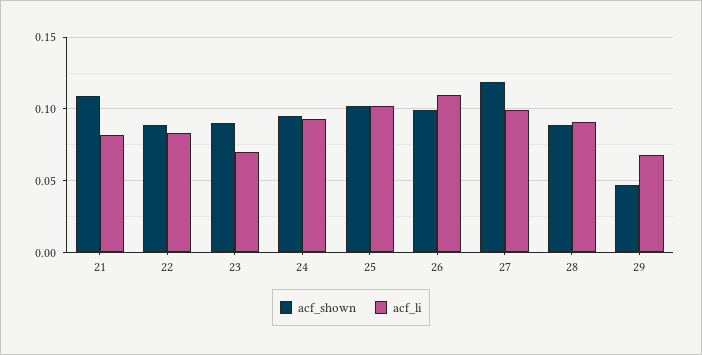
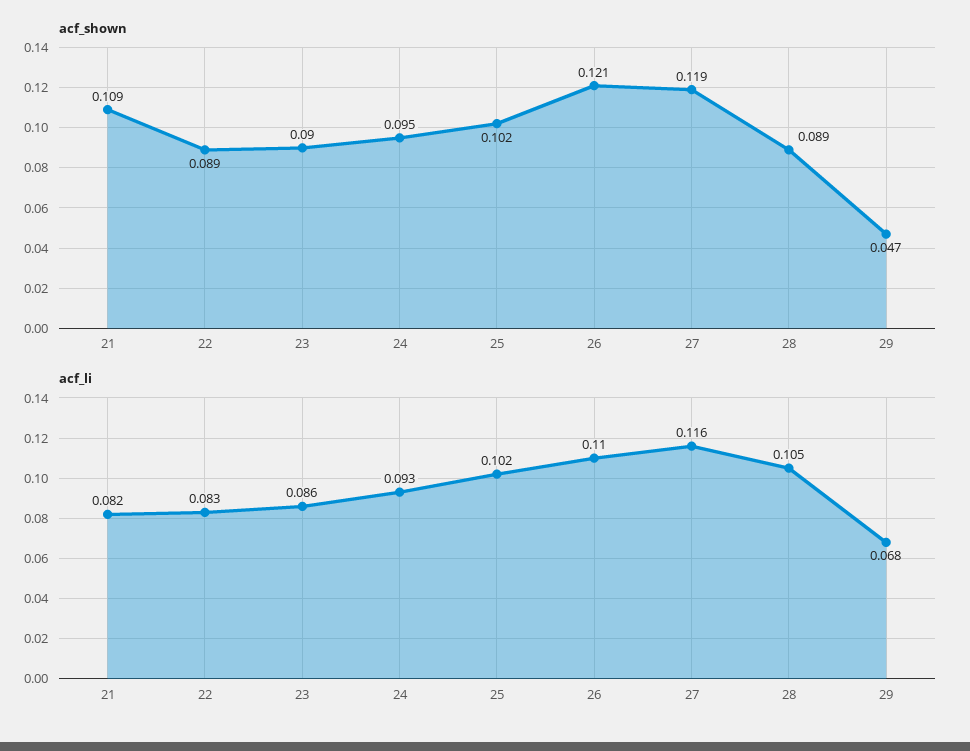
acf_li, 23: 0.07 -> 0.086
acf_shown, 26: 0.1 -> 0.121
acf_li, 27: 0.1 -> 0.116
acf_li, 28: 0.09 -> 0.105

